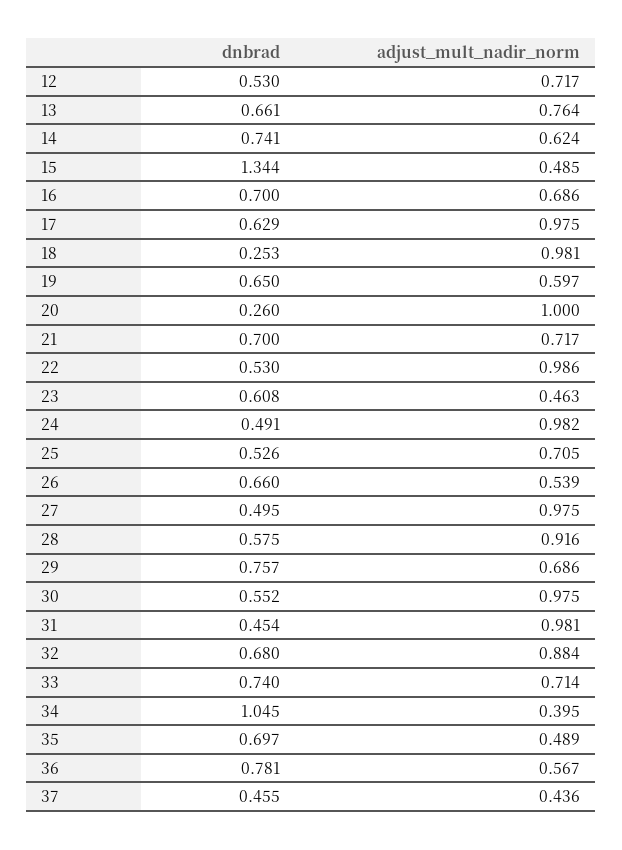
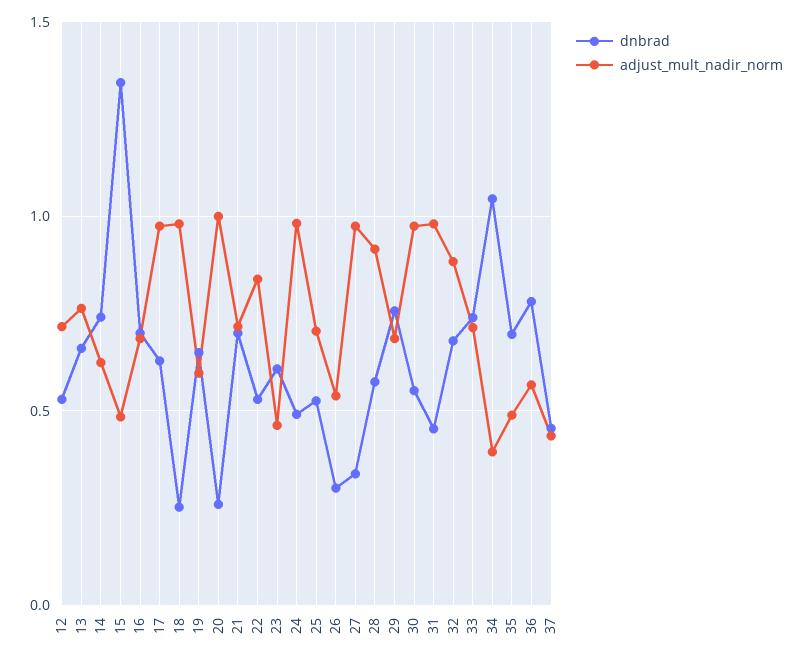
adjust_mult_nadir_norm, 22: 0.986 -> 0.85
dnbrad, 26: 0.66 -> 0.3
dnbrad, 27: 0.495 -> 0.35

